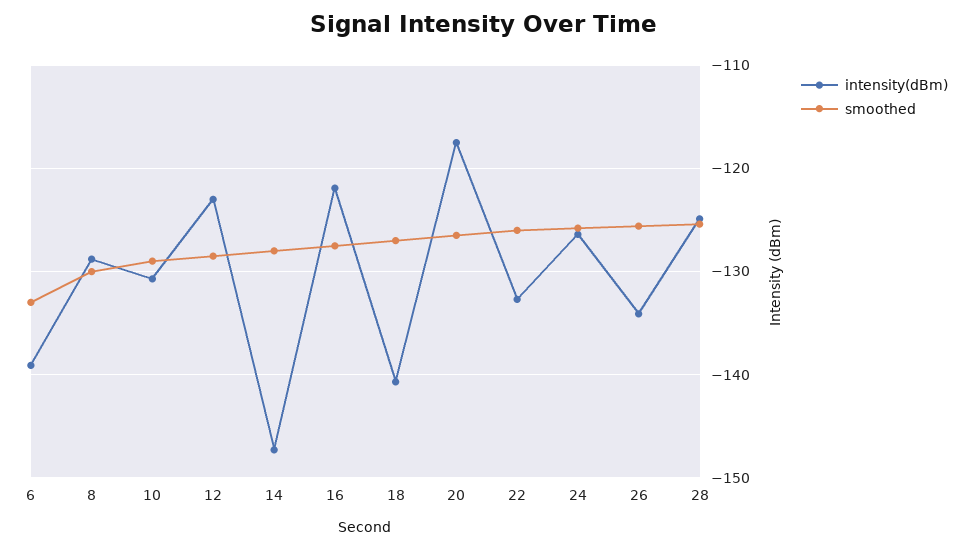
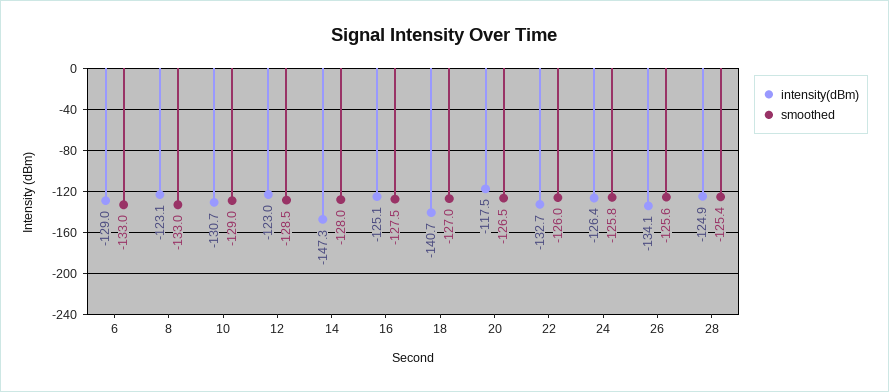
intensity(dBm), 6: -139 -> -129
intensity(dBm), 8: -129 -> -123.1
smoothed, 8: -130 -> -133
intensity(dBm), 16: -122 -> -125.1

